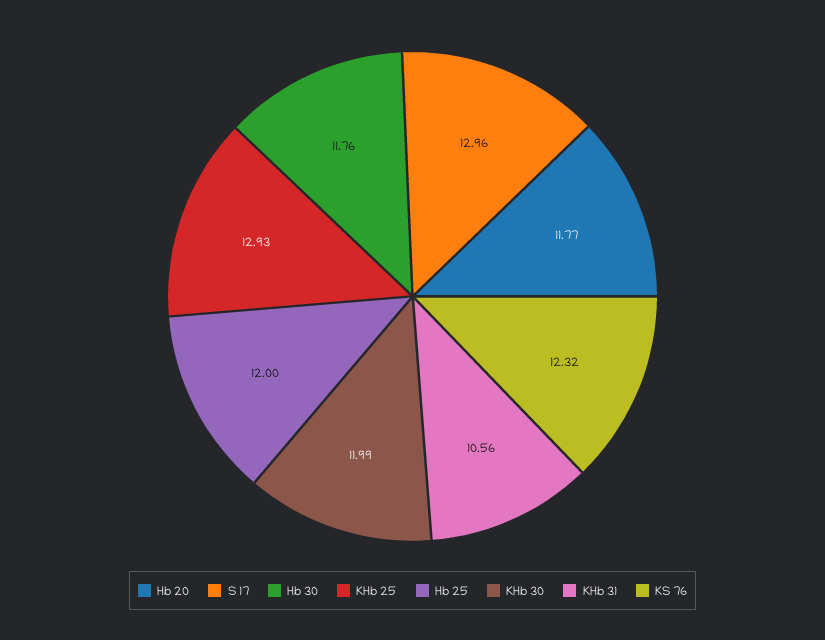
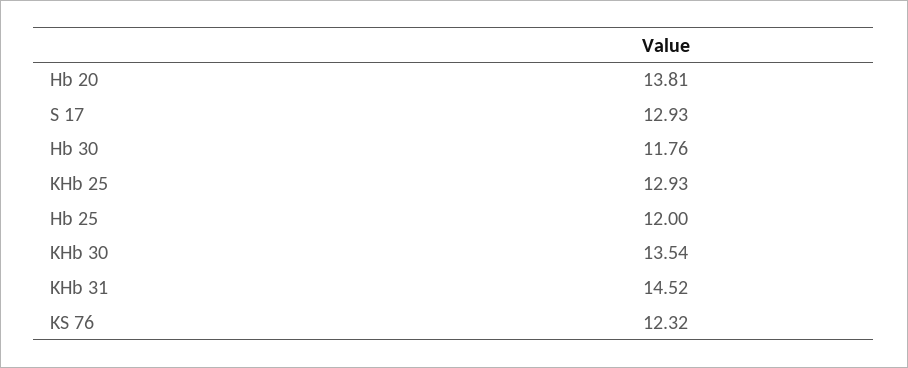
Hb 20: 11.77 -> 13.81
S 17: 12.96 -> 12.93
KHb 30: 11.99 -> 13.54
KHb 31: 10.56 -> 14.52

